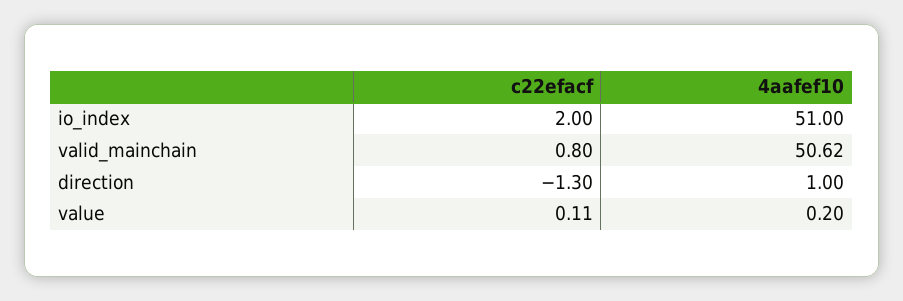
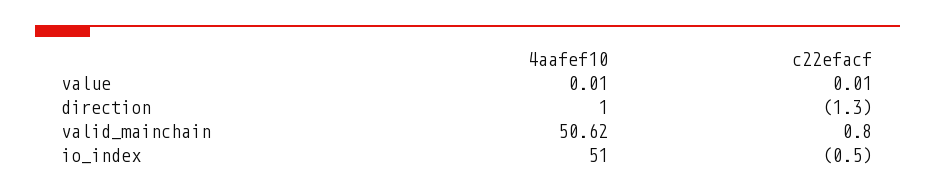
c22efacf, io_index: 2 -> -0.5
c22efacf, value: 0.11 -> 0.01
4aafef10, value: 0.2 -> 0.01

